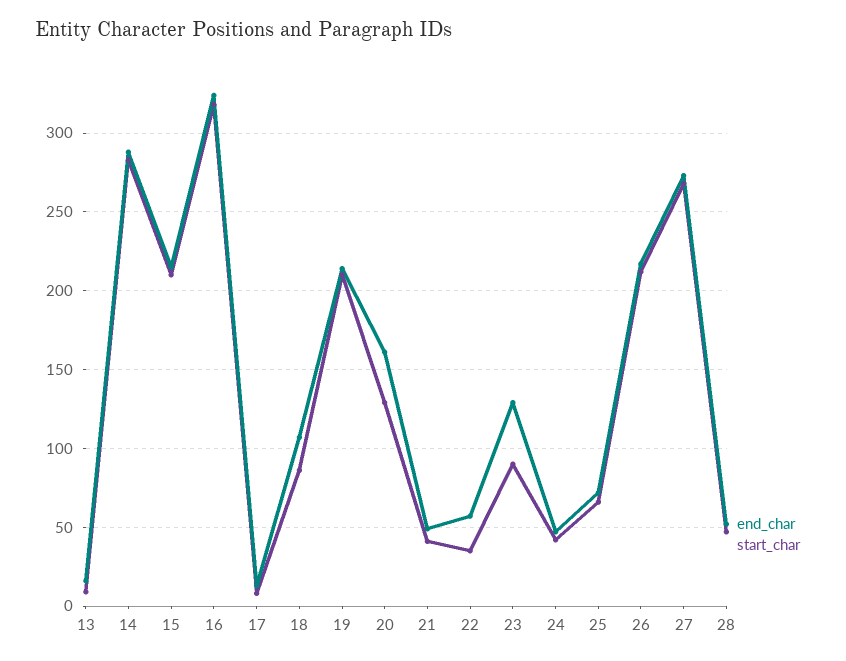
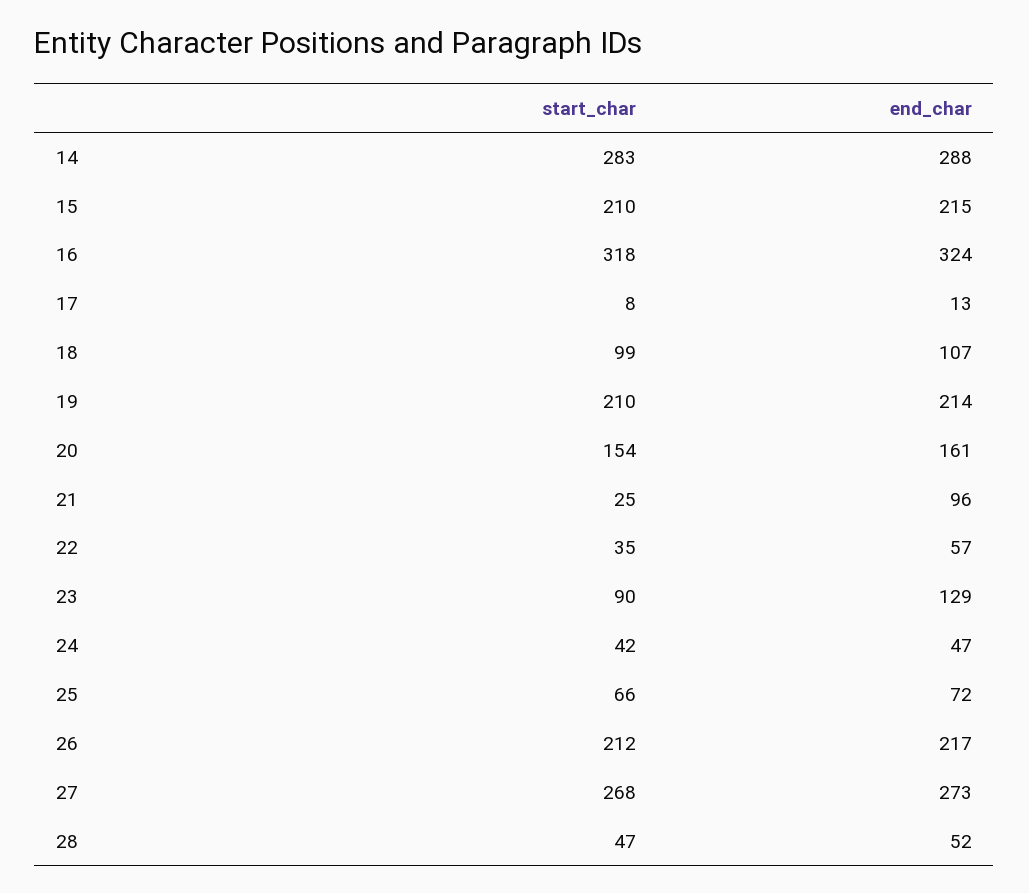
end_char, 13: 15 -> none
start_char, 13: 10 -> none
start_char, 18: 85 -> 99
start_char, 20: 130 -> 154
end_char, 21: 50 -> 96
start_char, 21: 40 -> 25

